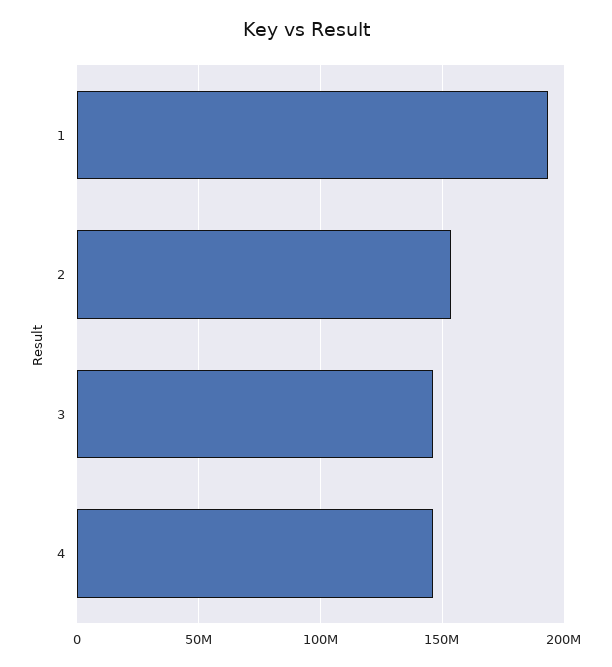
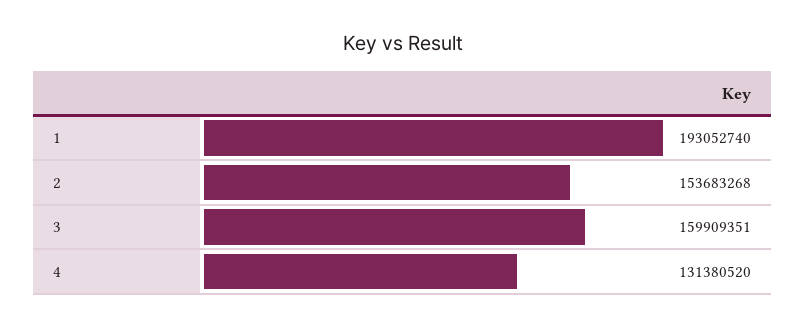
3: 145000000 -> 159909351
4: 145000000 -> 131380520

